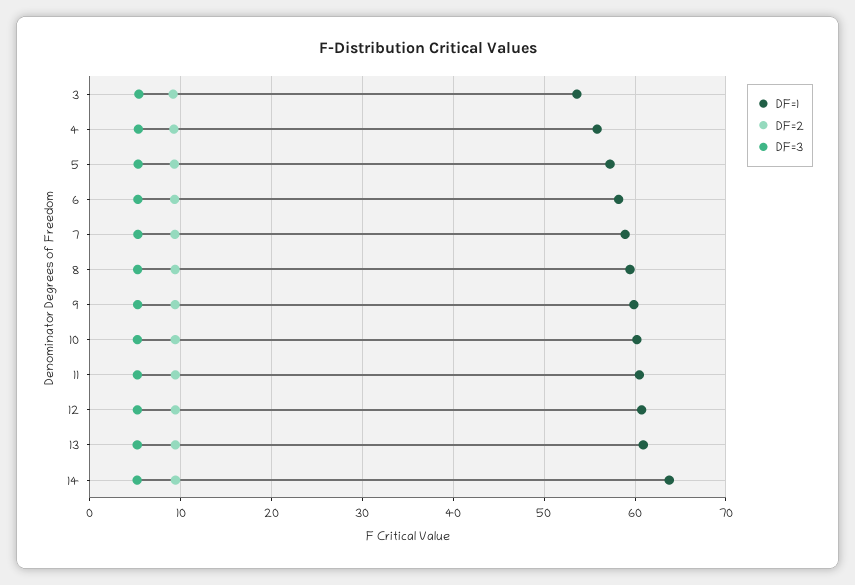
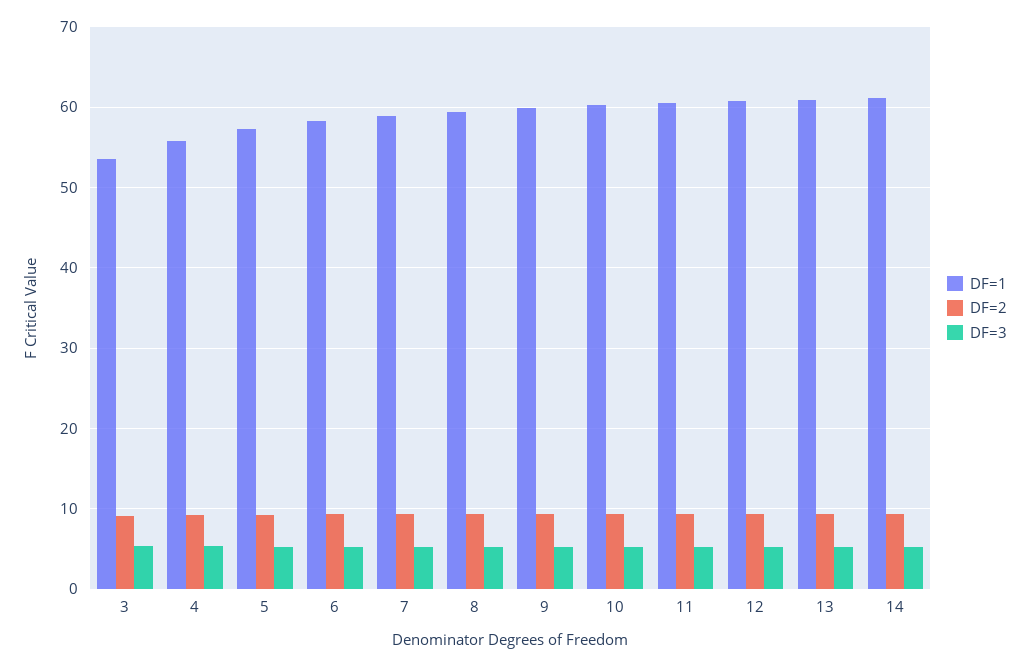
DF=1, 14: 64 -> 61

